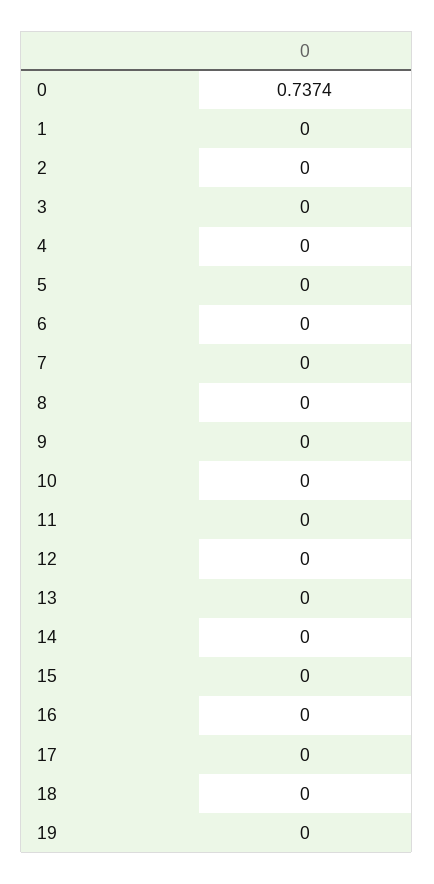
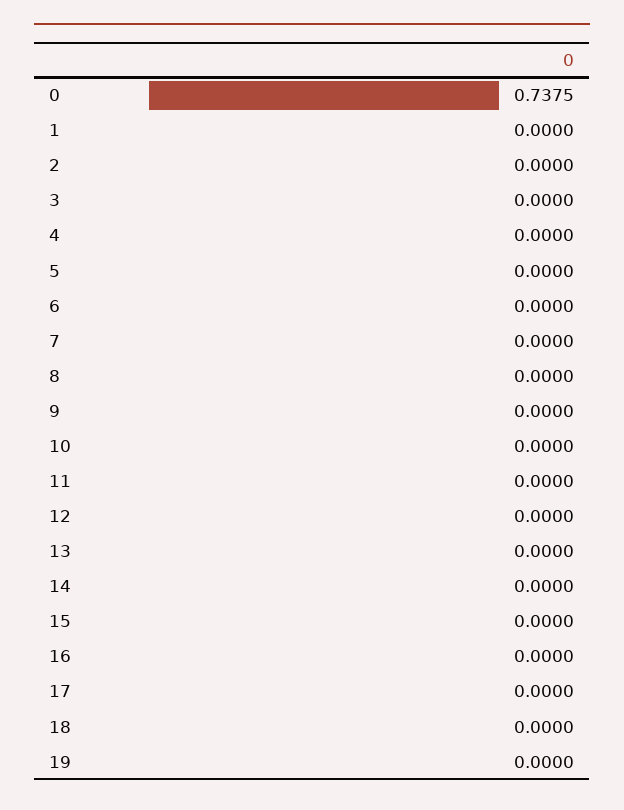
0: 0.7374 -> 0.7375

